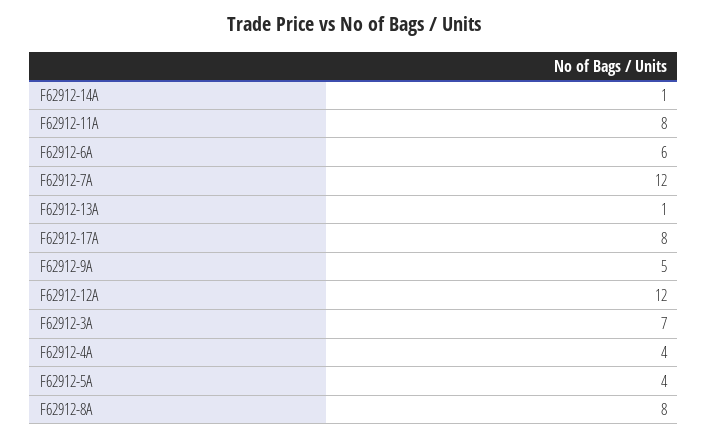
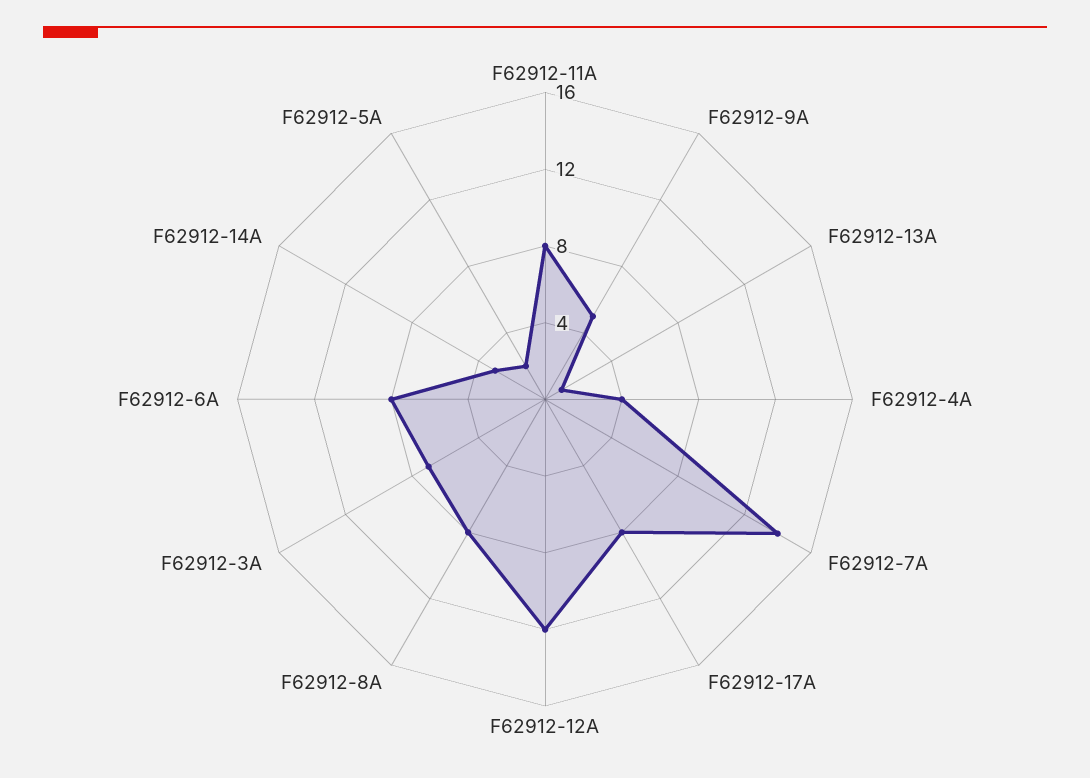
F62912-14A: 1 -> 3
F62912-6A: 6 -> 8
F62912-7A: 12 -> 14
F62912-5A: 4 -> 2

